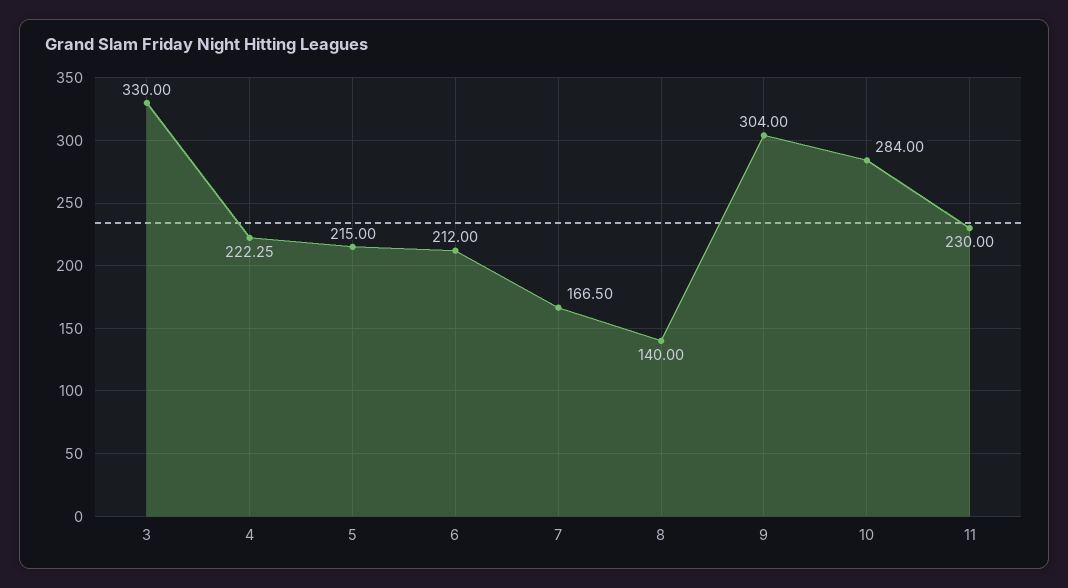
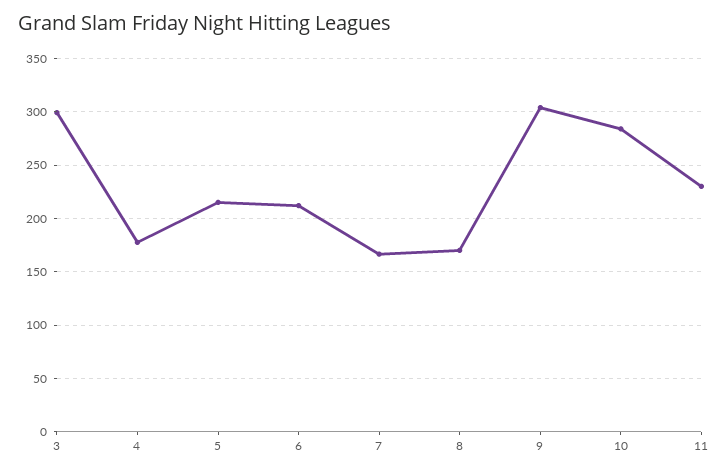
3: 330 -> 300
4: 222.25 -> 180
8: 140 -> 170

